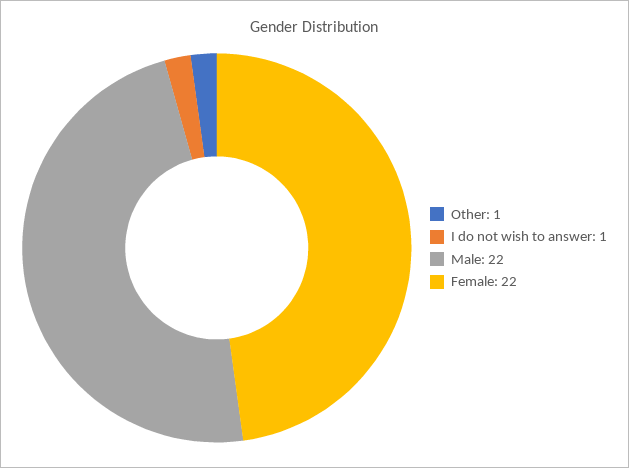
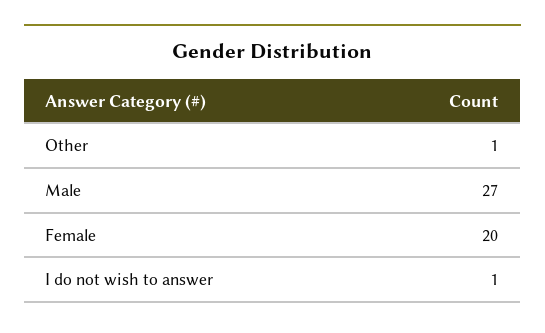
Male: 22 -> 27
Female: 22 -> 20

